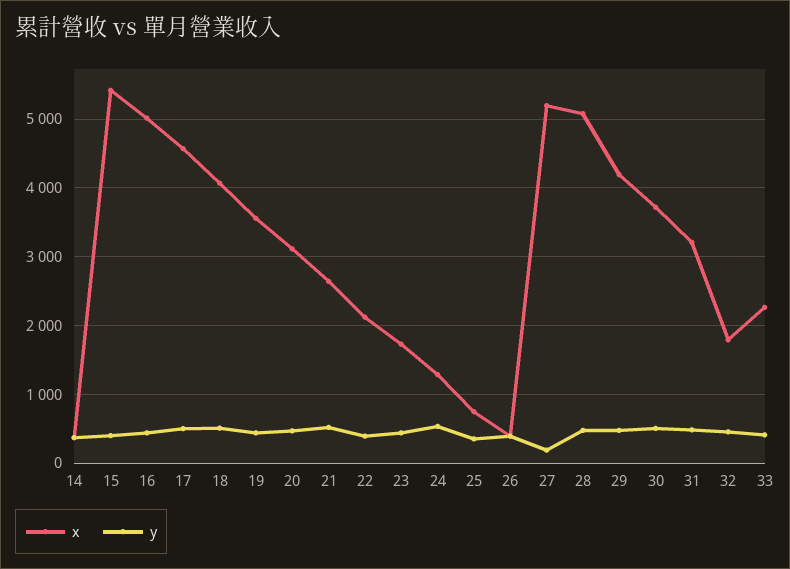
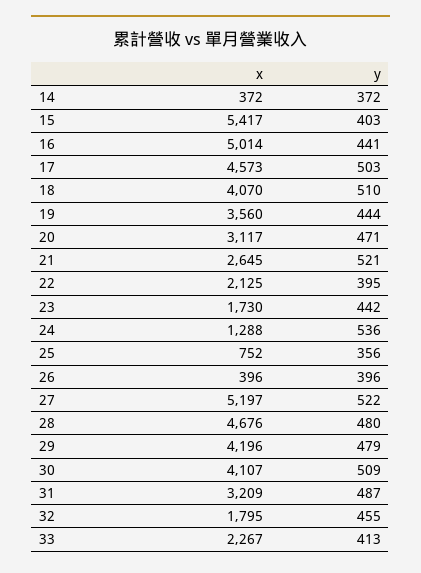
y, 27: 200 -> 522
x, 28: 5100 -> 4676
x, 30: 3700 -> 4107

